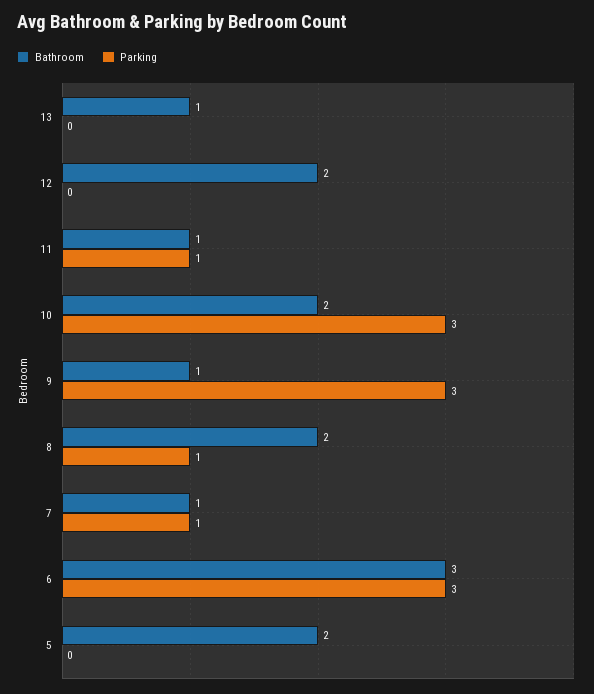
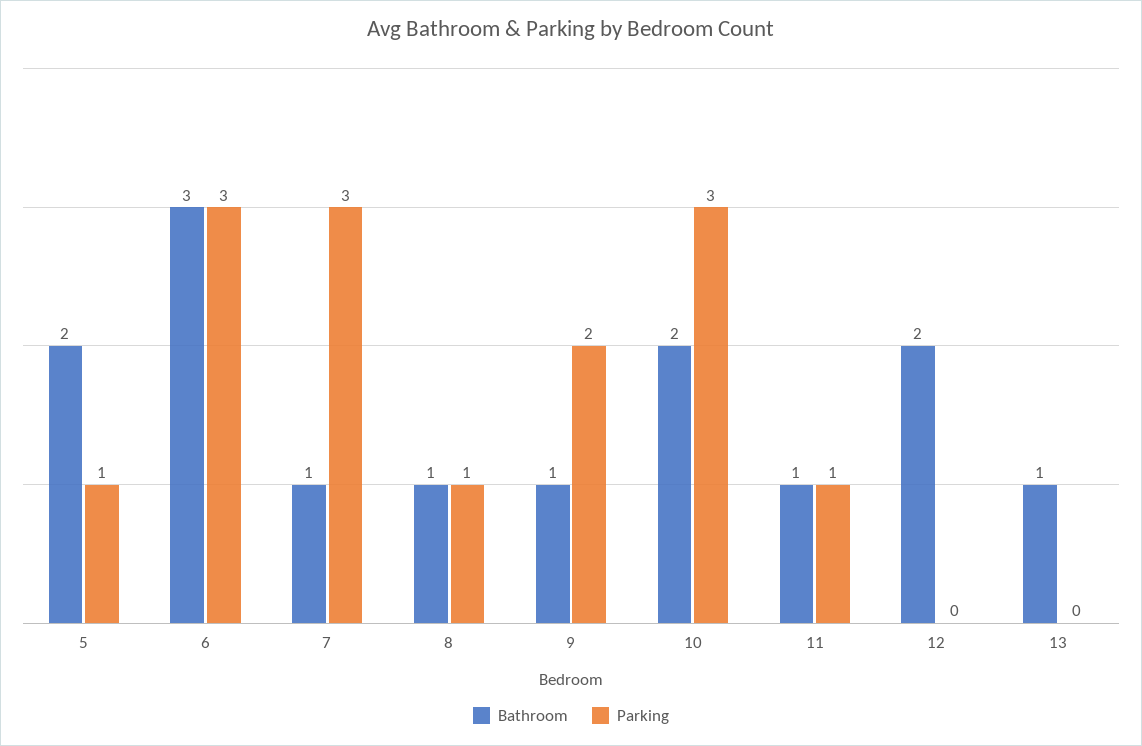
Parking, 9: 3 -> 2
Bathroom, 8: 2 -> 1
Parking, 7: 1 -> 3
Parking, 5: 0 -> 1

